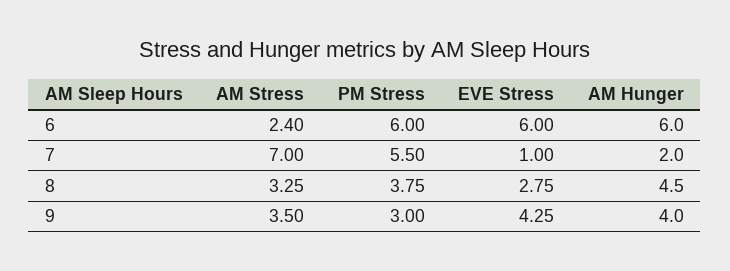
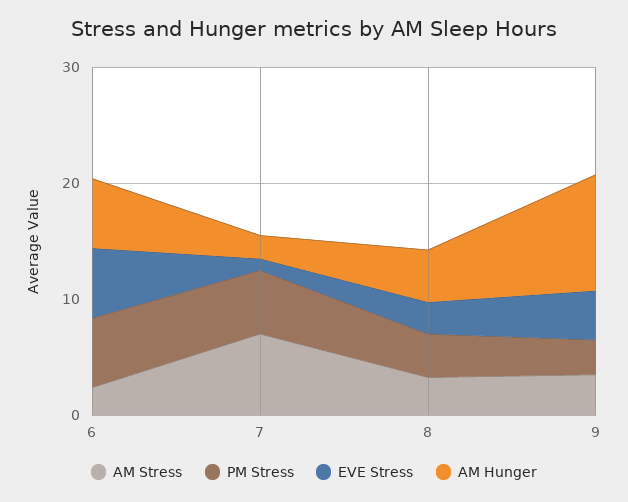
AM Hunger, 9: 4 -> 10

